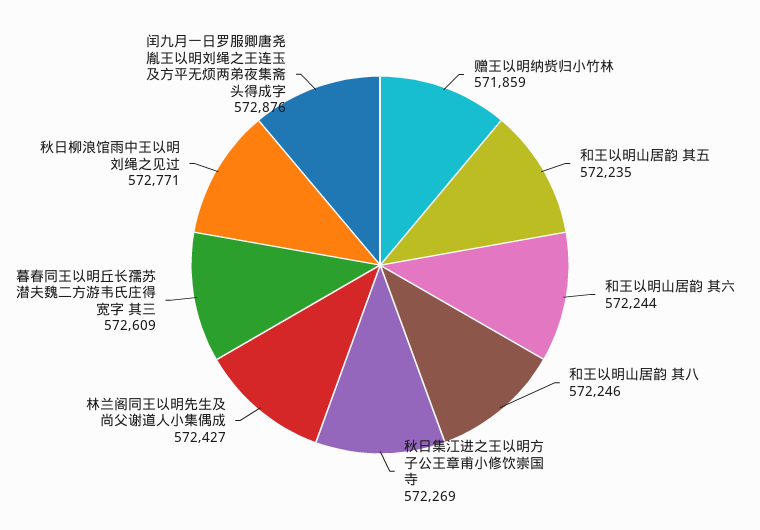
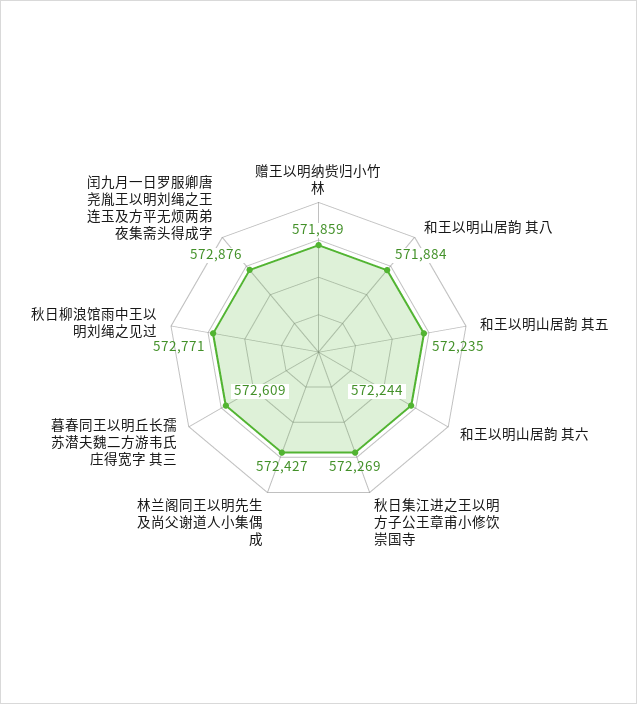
和王以明山居韵 其八: 572246 -> 571884

